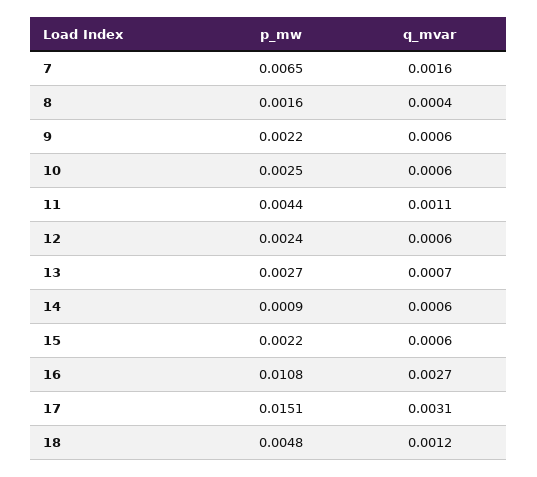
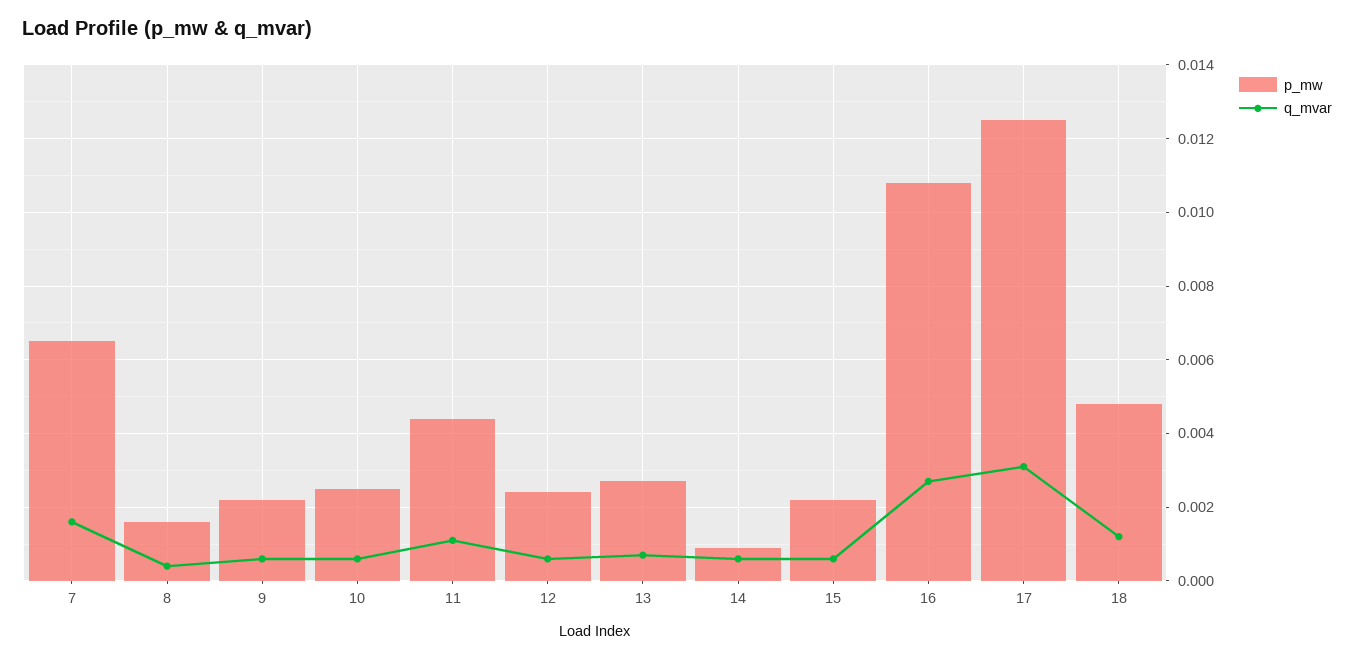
p_mw, 17: 0.0151 -> 0.0125

